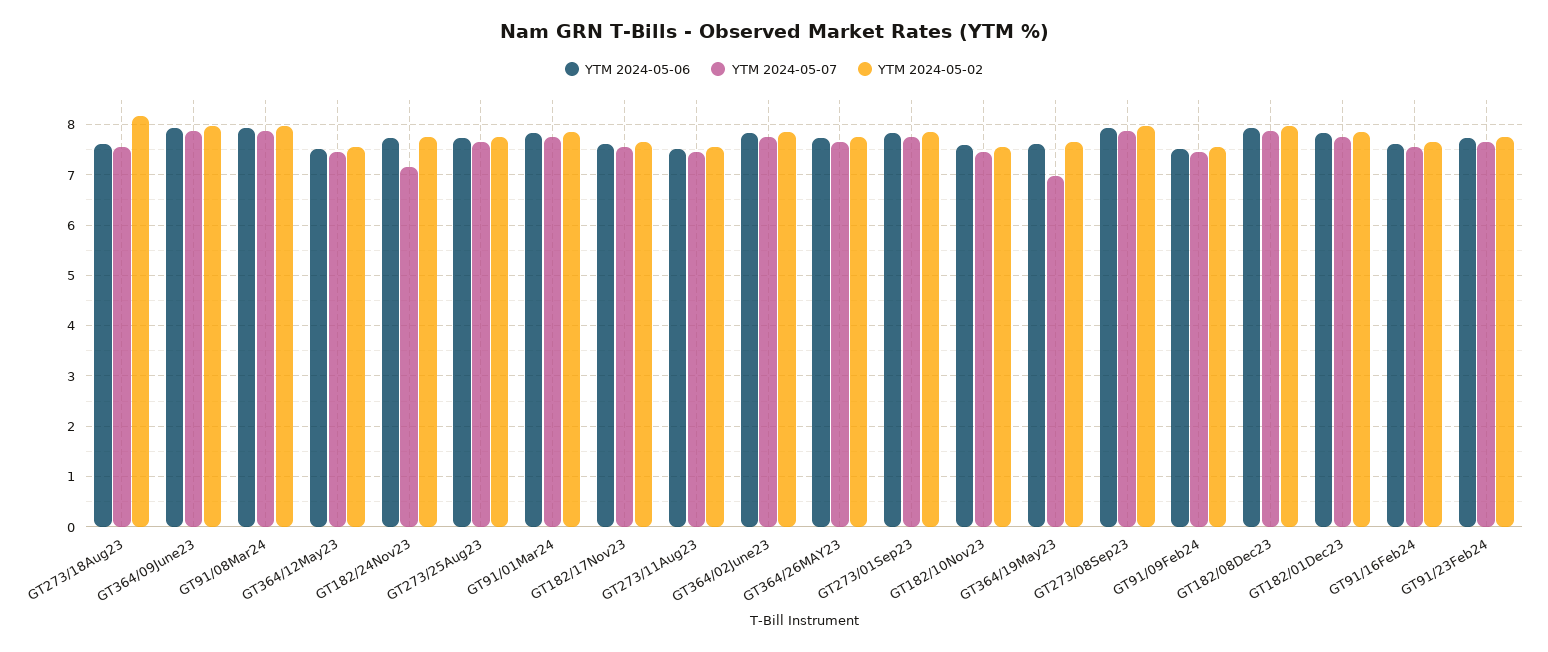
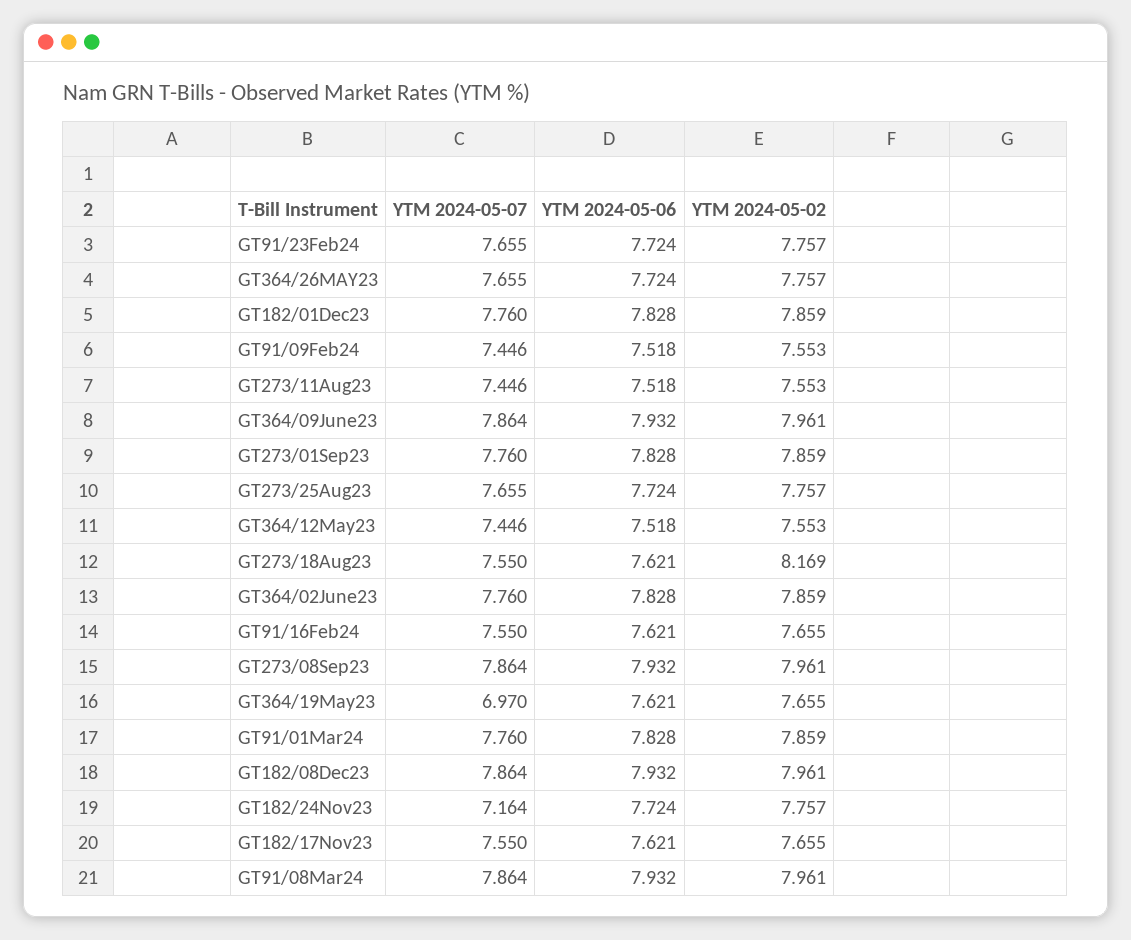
YTM 2024-05-06, GT182/10Nov23: 7.6 -> none
YTM 2024-05-07, GT182/10Nov23: 7.4 -> none
YTM 2024-05-02, GT182/10Nov23: 7.6 -> none

